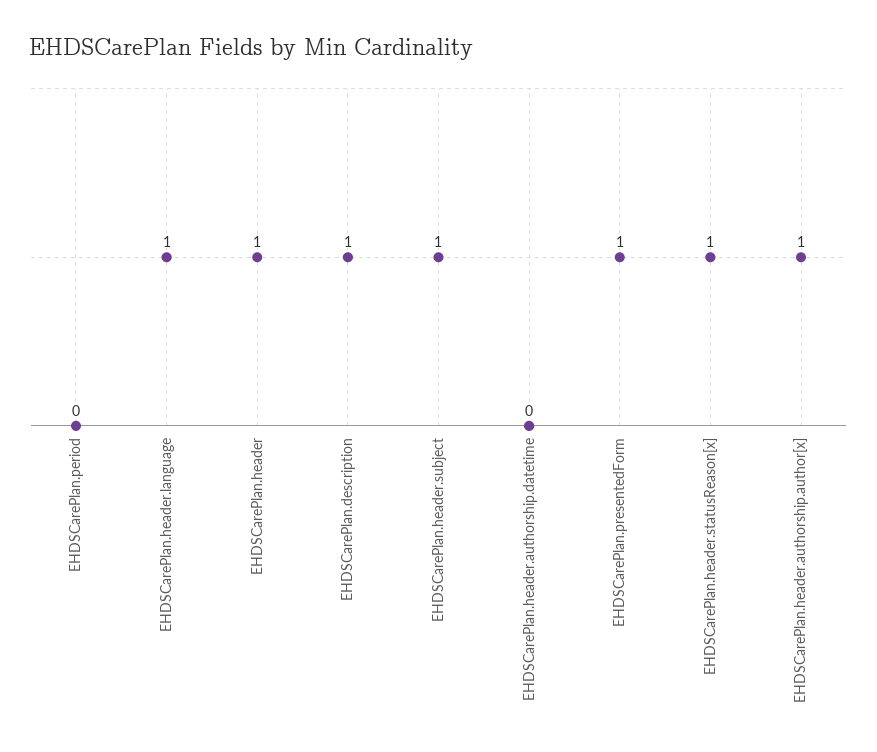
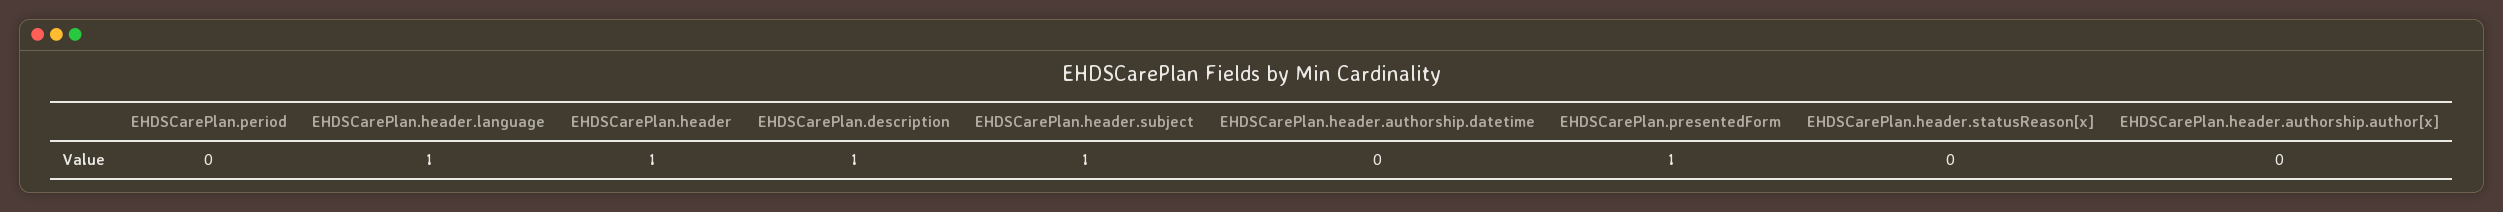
EHDSCarePlan.header.statusReason[x]: 1 -> 0
EHDSCarePlan.header.authorship.author[x]: 1 -> 0

